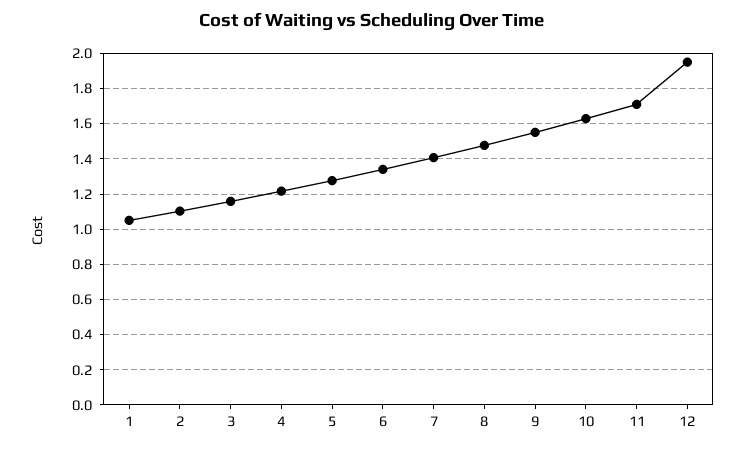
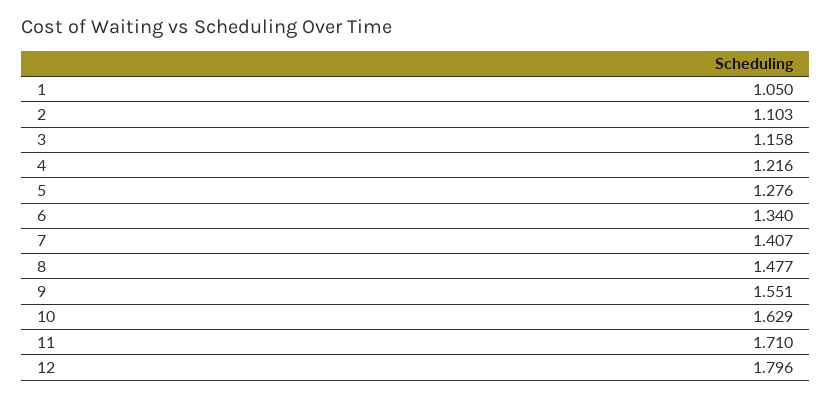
12: 1.95 -> 1.796

